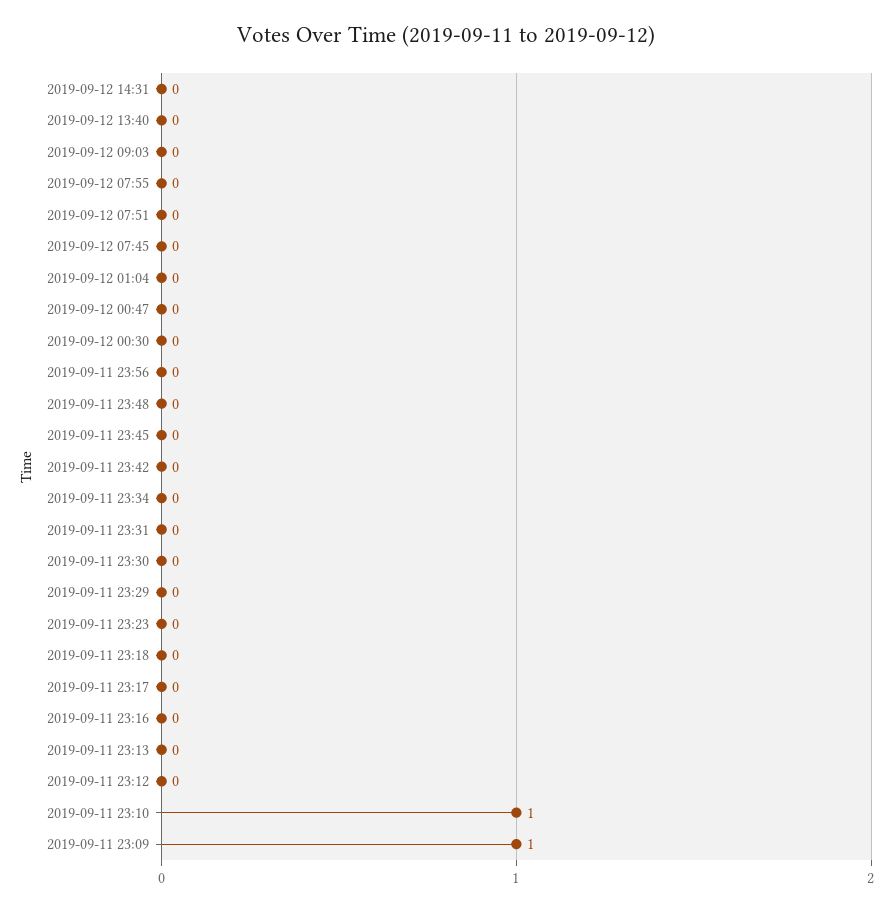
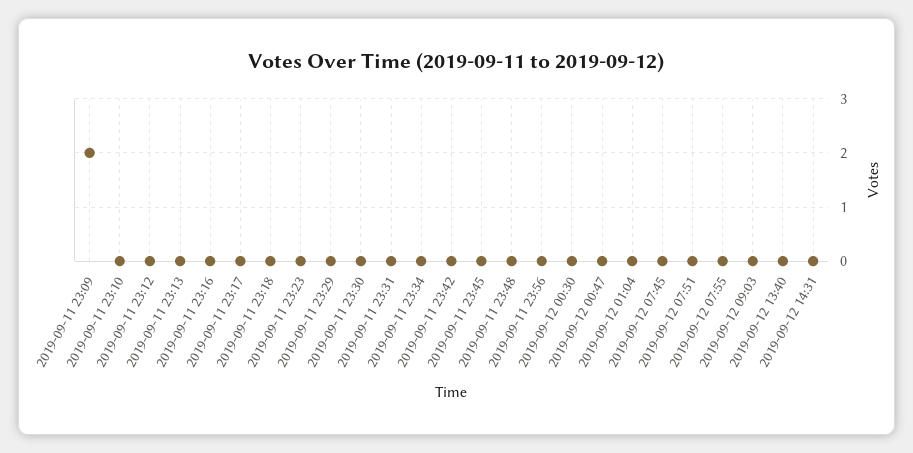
2019-09-11 23:10: 1 -> 0
2019-09-11 23:09: 1 -> 2

